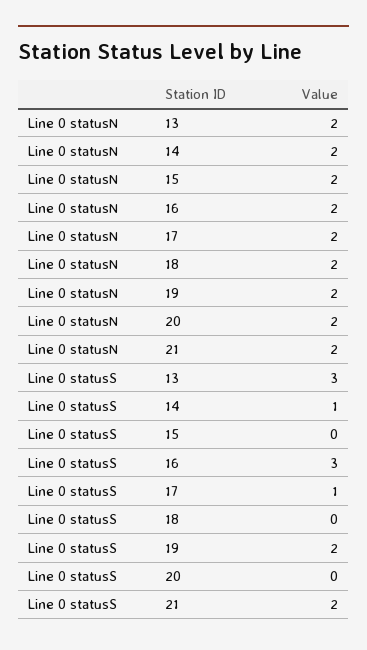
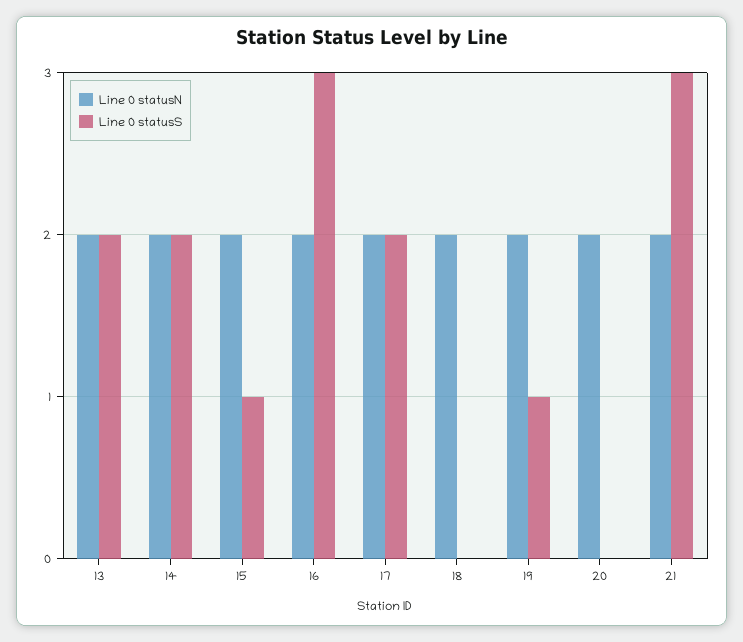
Line 0 statusS, 13: 3 -> 2
Line 0 statusS, 14: 1 -> 2
Line 0 statusS, 15: 0 -> 1
Line 0 statusS, 17: 1 -> 2
Line 0 statusS, 19: 2 -> 1
Line 0 statusS, 21: 2 -> 3

